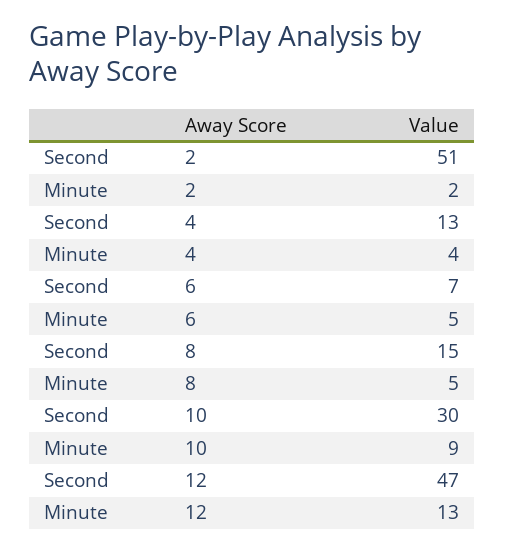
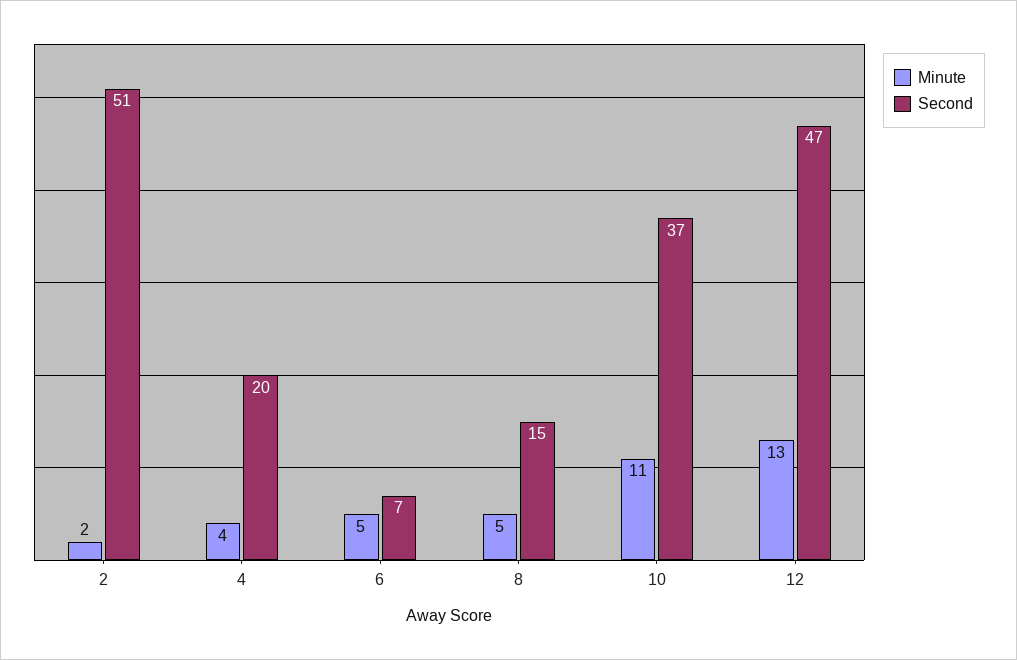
Second, 4: 13 -> 20
Second, 10: 30 -> 37
Minute, 10: 9 -> 11

